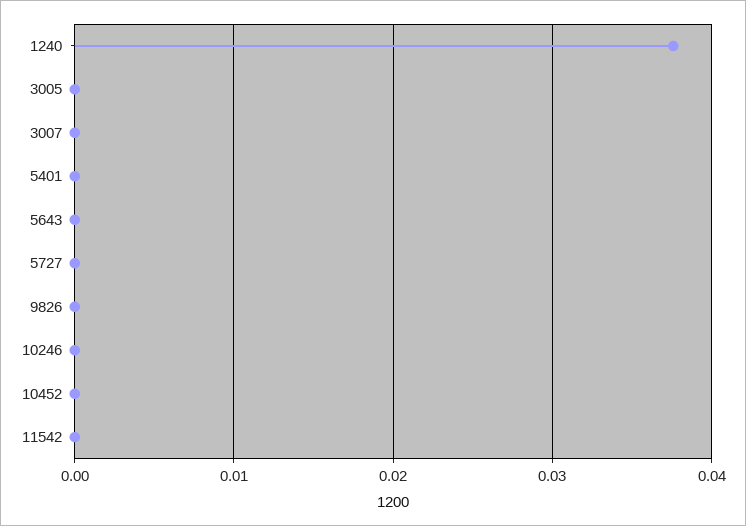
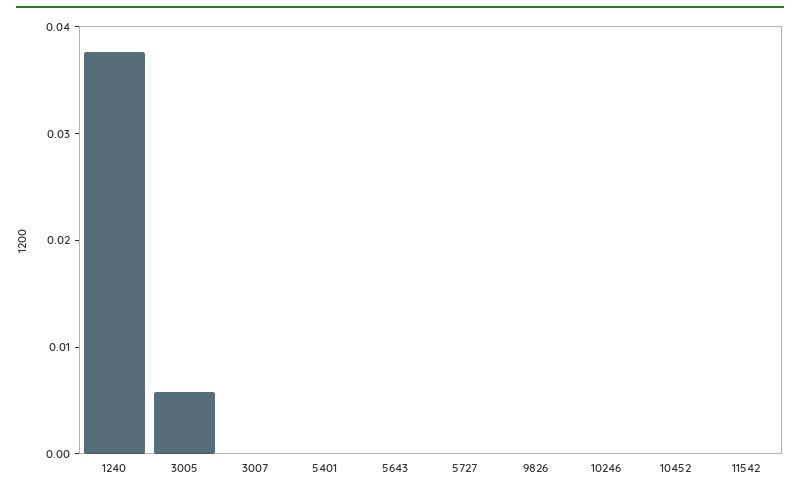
3005: 0 -> 0.006

